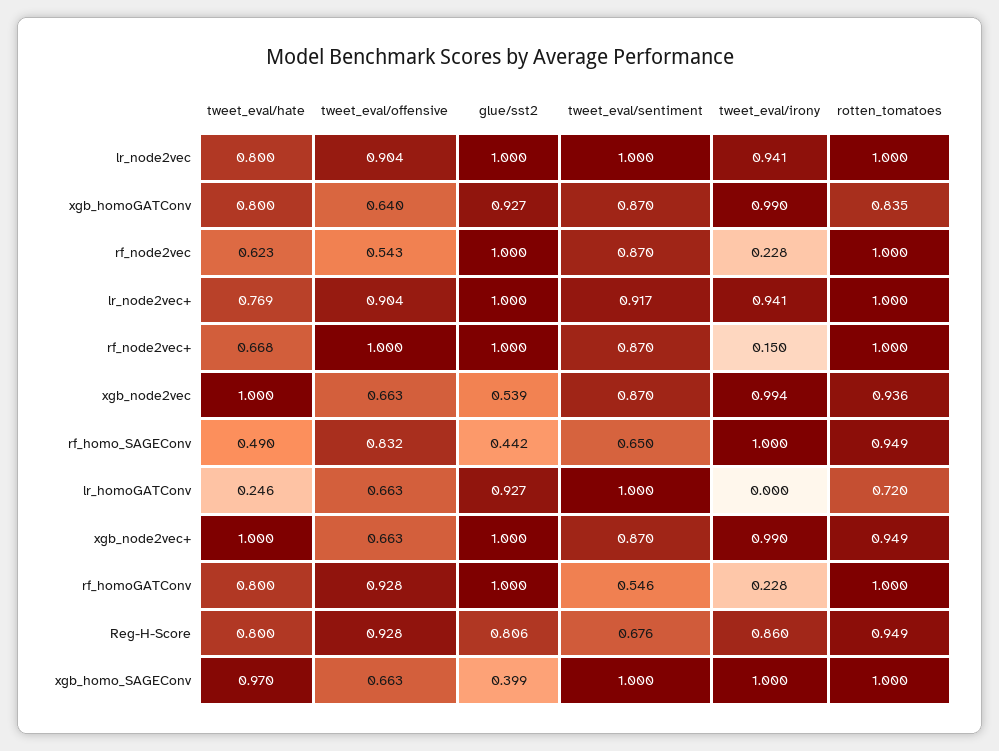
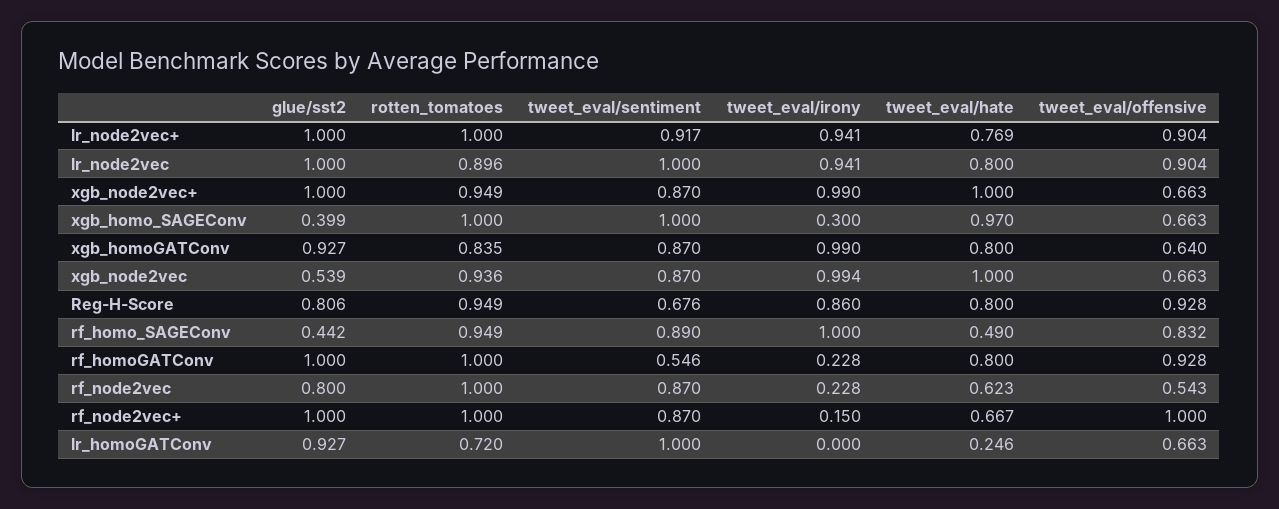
rotten_tomatoes, lr_node2vec: 1 -> 0.896
glue/sst2, rf_node2vec: 1 -> 0.8
tweet_eval/hate, rf_node2vec+: 0.668 -> 0.667
tweet_eval/sentiment, rf_homo_SAGEConv: 0.65 -> 0.89
tweet_eval/irony, xgb_homo_SAGEConv: 1 -> 0.3

